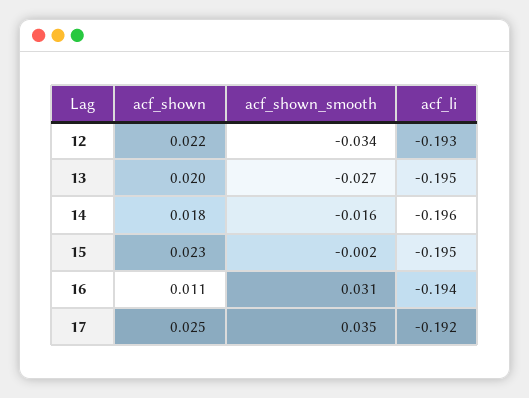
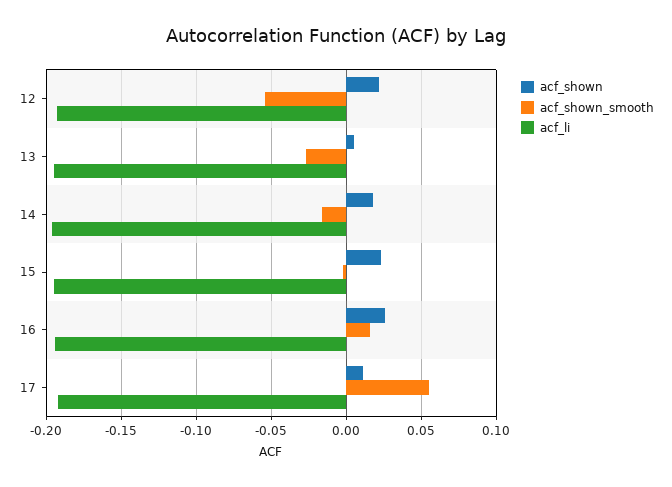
acf_shown_smooth, 12: -0.034 -> -0.055
acf_shown, 13: 0.02 -> 0.005
acf_shown, 16: 0.011 -> 0.025
acf_shown_smooth, 16: 0.031 -> 0.015
acf_shown, 17: 0.025 -> 0.01
acf_shown_smooth, 17: 0.035 -> 0.055

